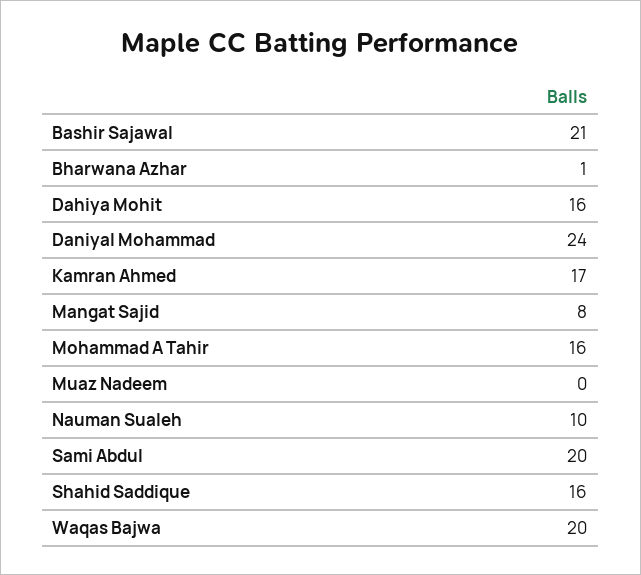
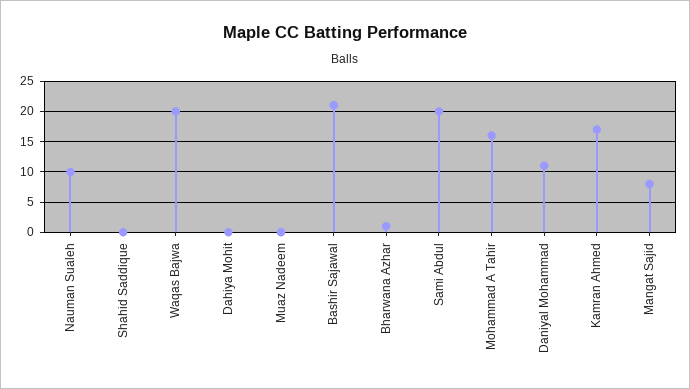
Dahiya Mohit: 16 -> 0
Daniyal Mohammad: 24 -> 11
Shahid Saddique: 16 -> 0

